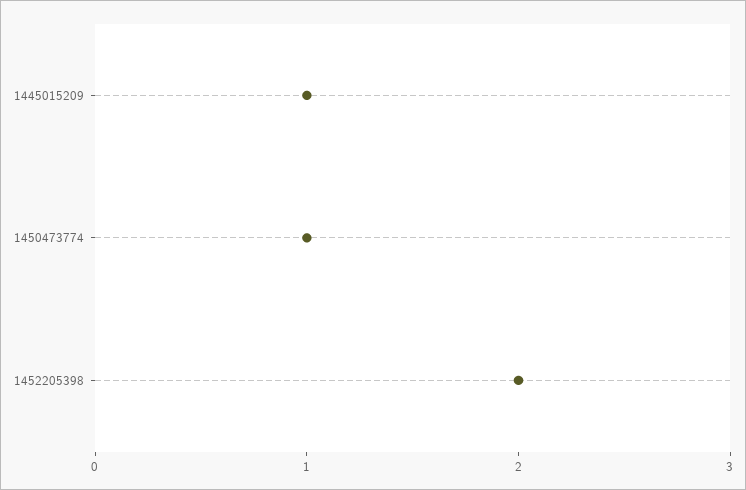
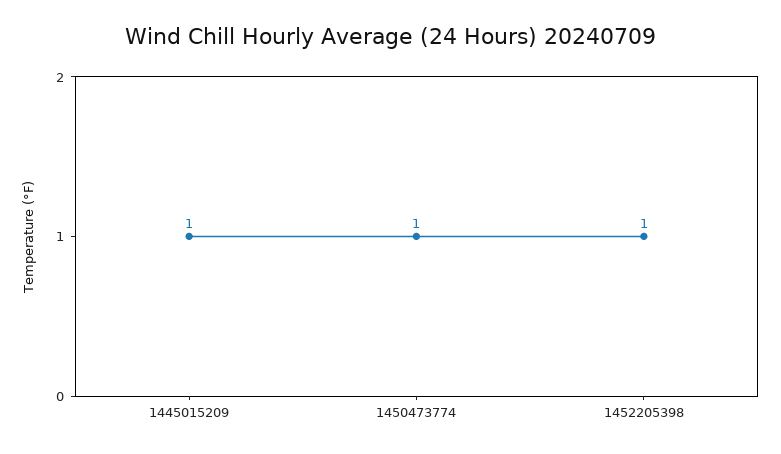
1452205398: 2 -> 1

